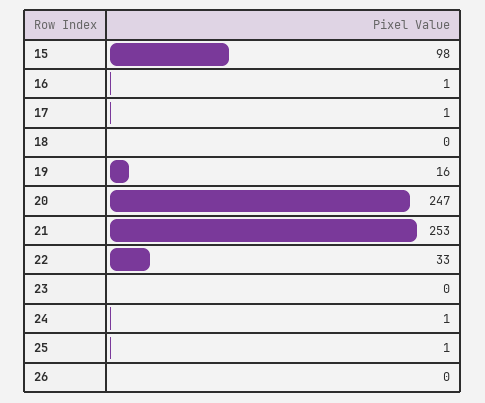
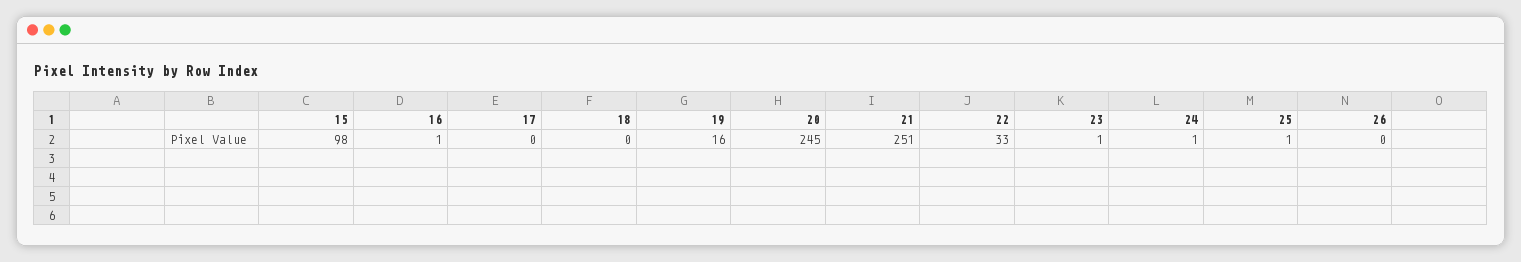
17: 1 -> 0
20: 247 -> 245
21: 253 -> 251
23: 0 -> 1

